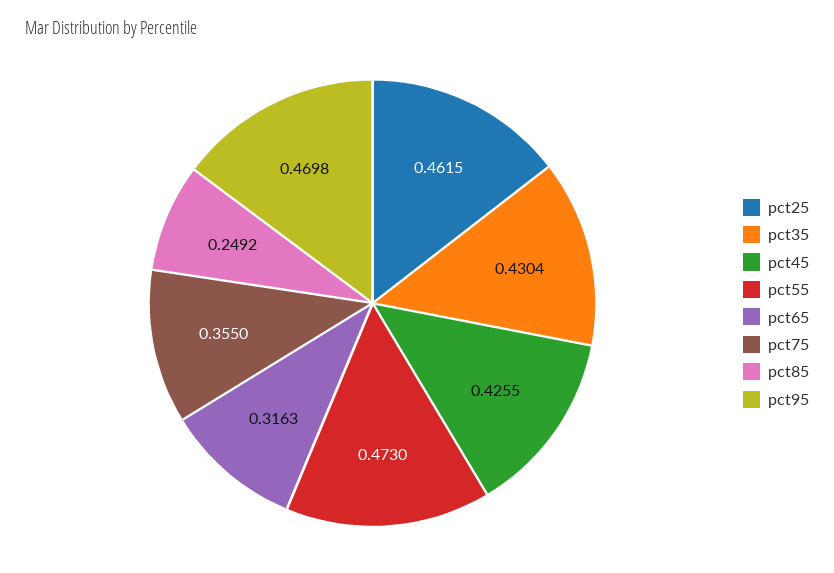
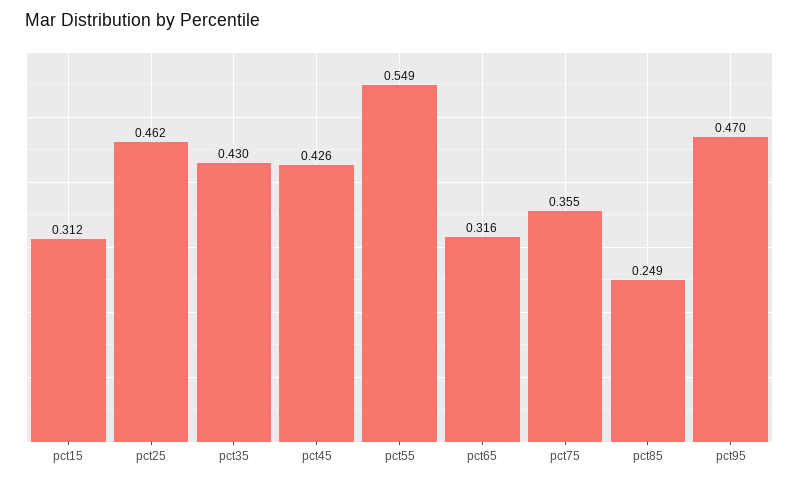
pct55: 0.473 -> 0.549
pct15: none -> 0.312

